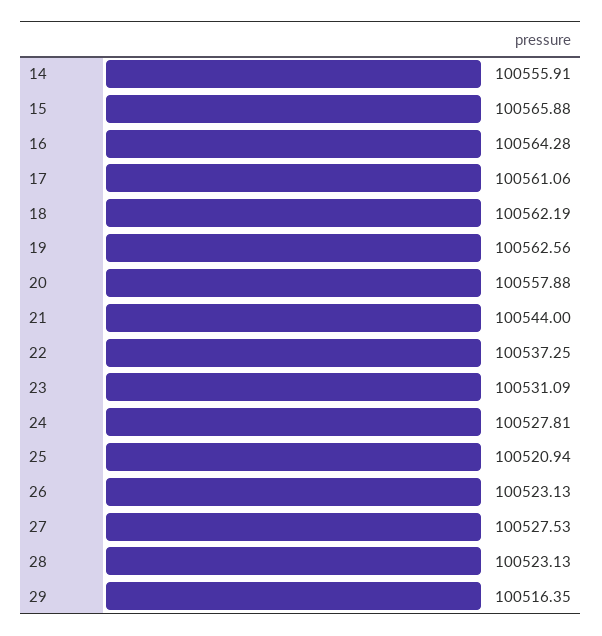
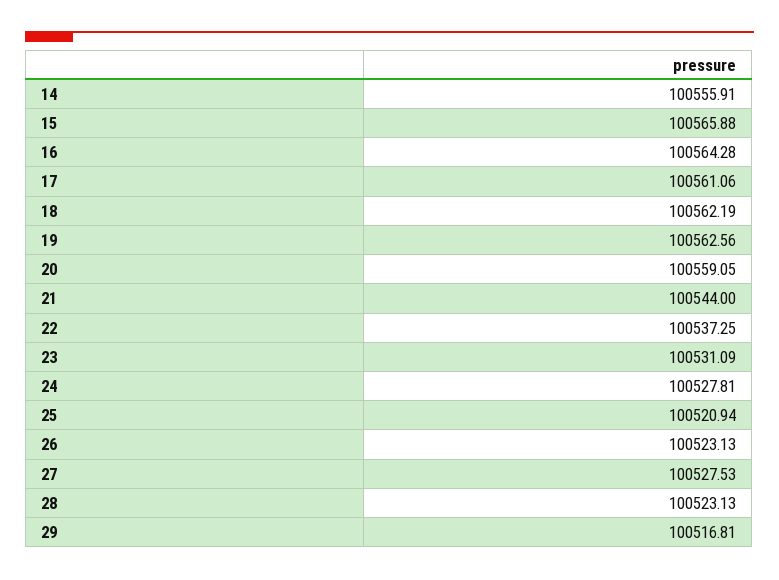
20: 100557.88 -> 100559.05
29: 100516.35 -> 100516.81

